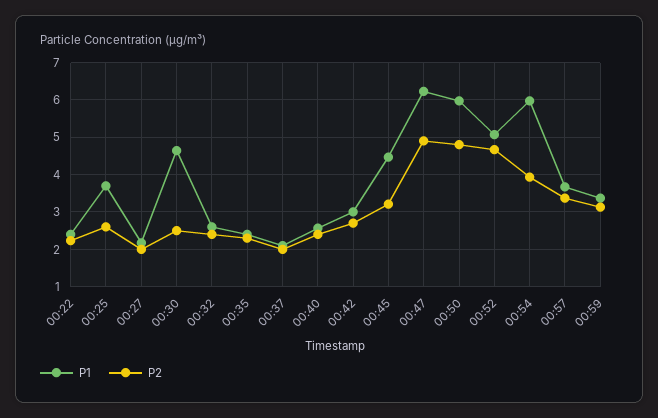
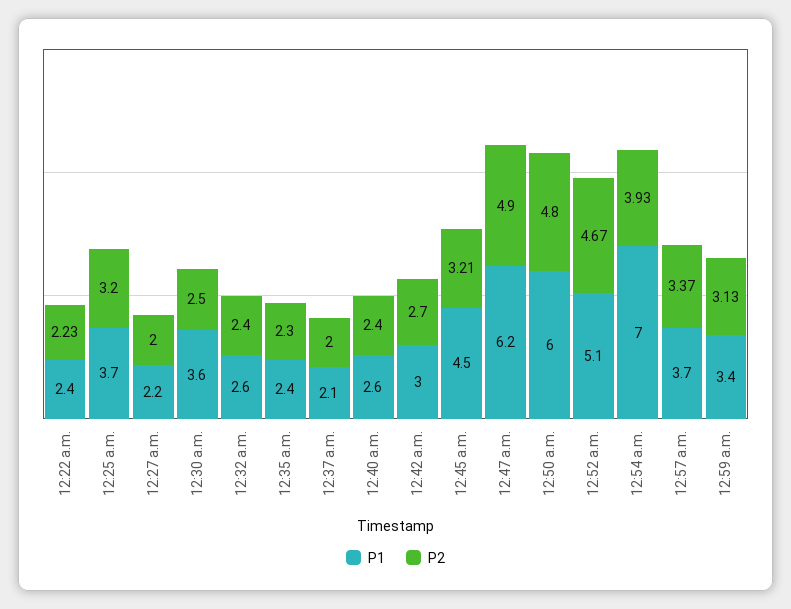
P2, 00:25: 2.6 -> 3.2
P1, 00:30: 4.6 -> 3.6
P1, 00:54: 6 -> 7

